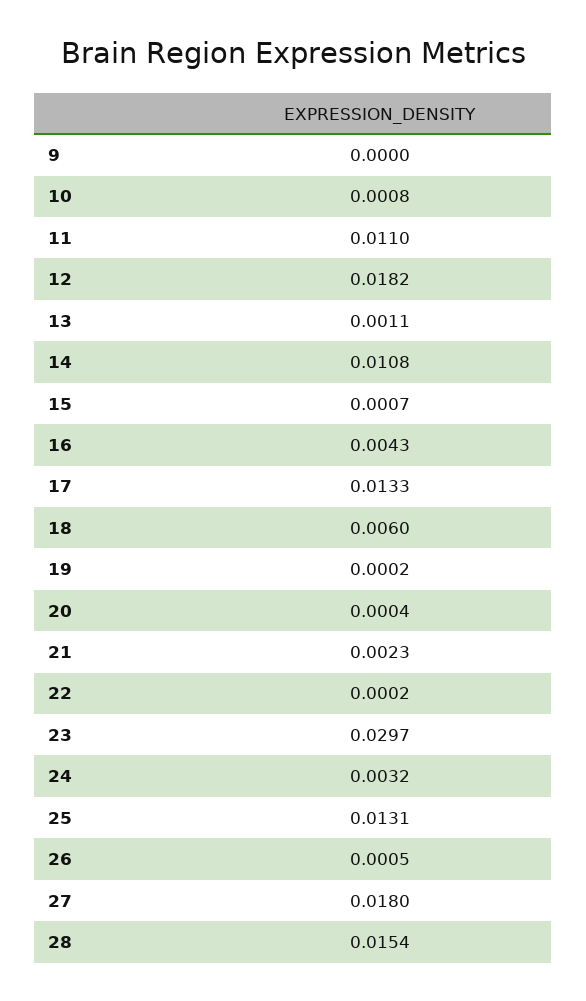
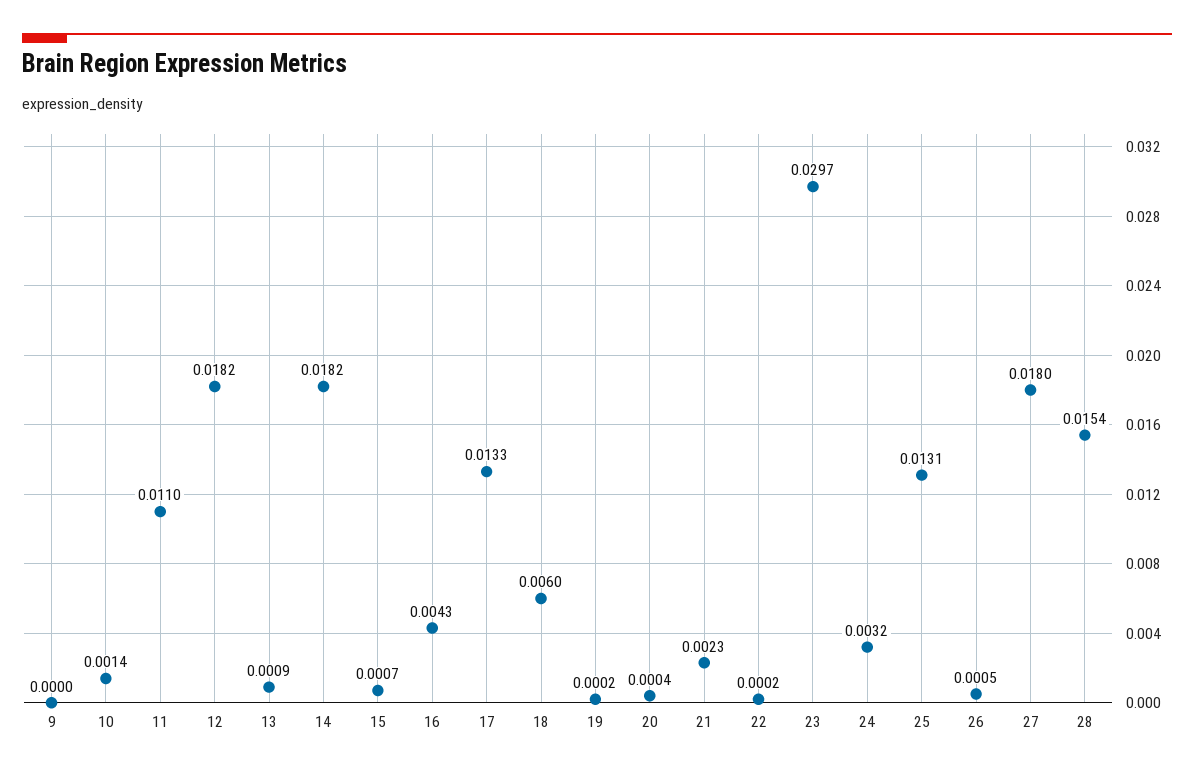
10: 0.0008 -> 0.0014
13: 0.0011 -> 0.0009
14: 0.0108 -> 0.0182

